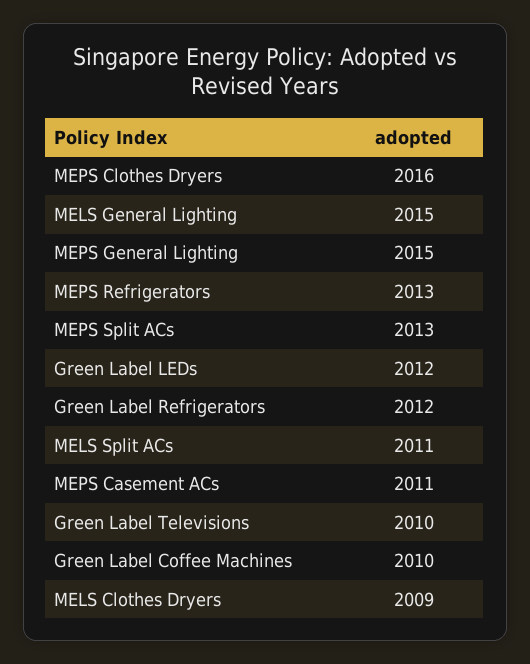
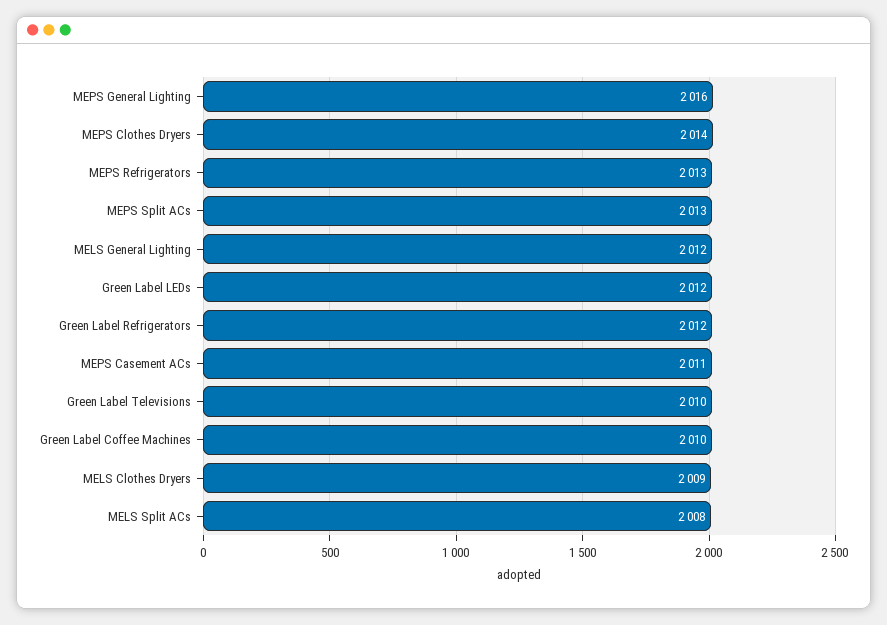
MEPS Clothes Dryers: 2016 -> 2014
MELS General Lighting: 2015 -> 2012
MEPS General Lighting: 2015 -> 2016
MELS Split ACs: 2011 -> 2008

